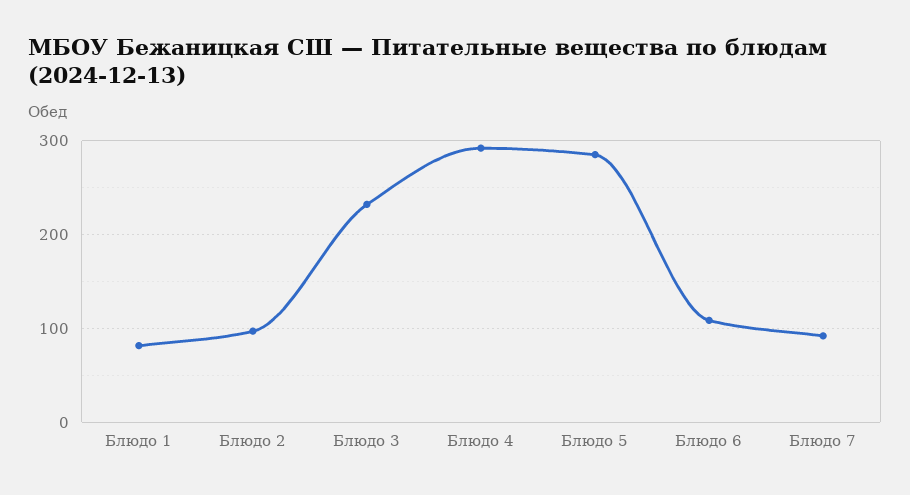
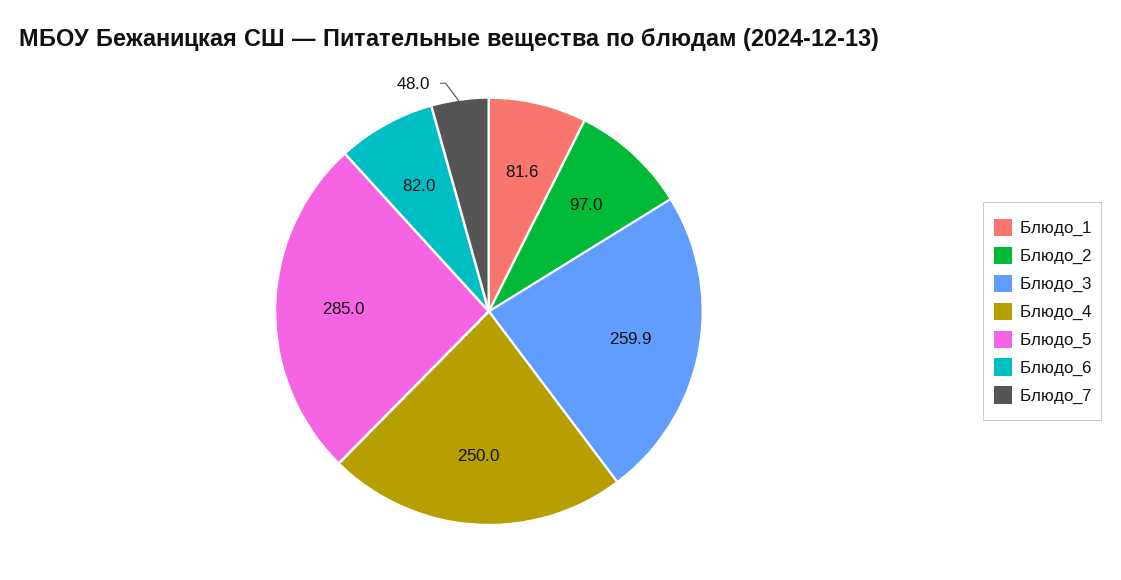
Блюдо 3: 230 -> 259.9
Блюдо 4: 290 -> 250
Блюдо 6: 110 -> 82
Блюдо 7: 90 -> 48

